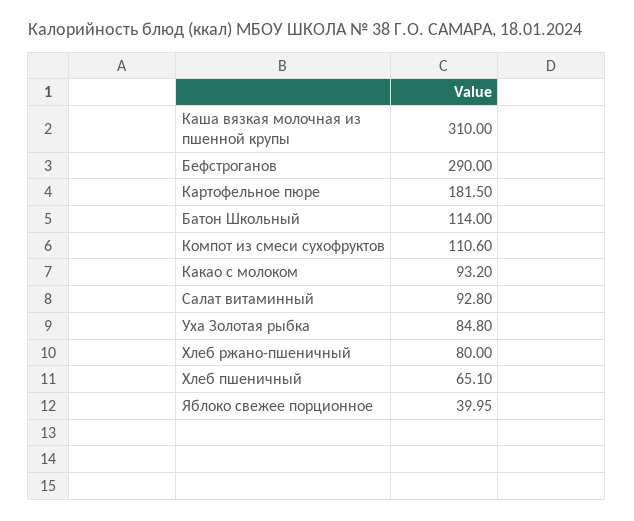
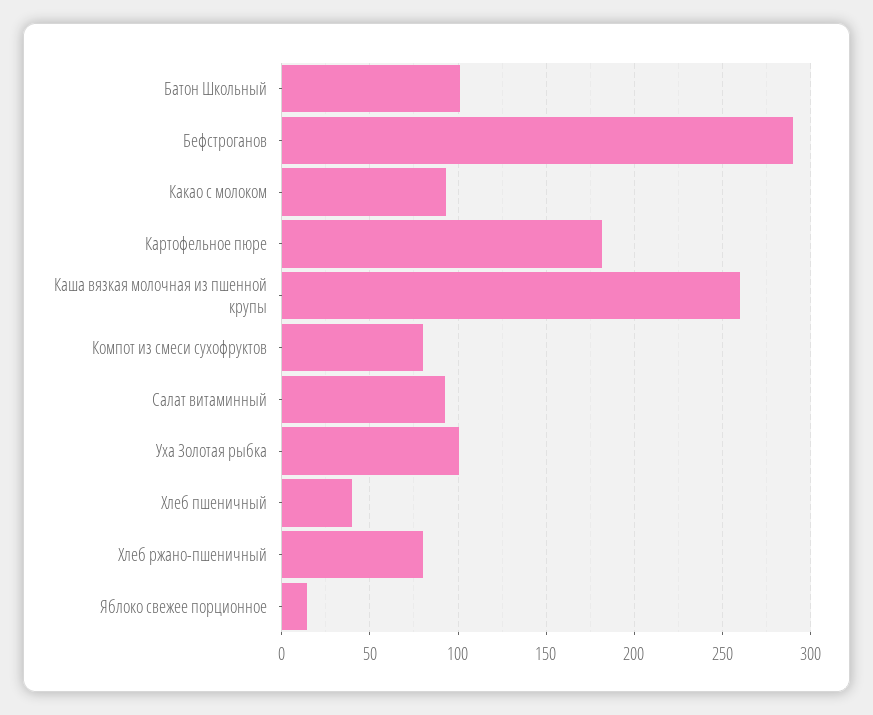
Каша вязкая молочная из пшенной крупы: 310 -> 260
Батон Школьный: 114 -> 100
Компот из смеси сухофруктов: 110.6 -> 80
Уха Золотая рыбка: 84.8 -> 100
Хлеб пшеничный: 65.1 -> 40
Яблоко свежее порционное: 39.95 -> 15

